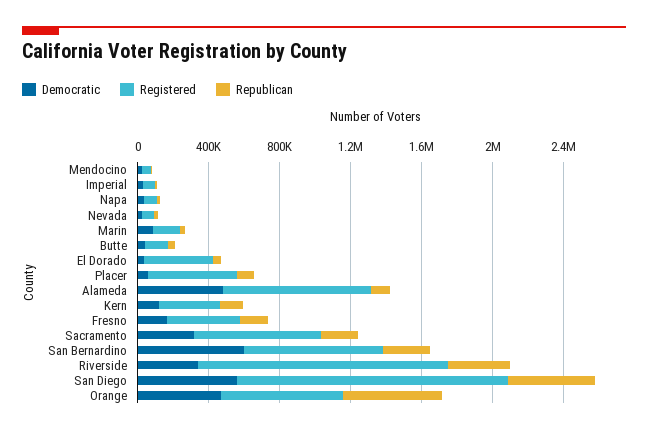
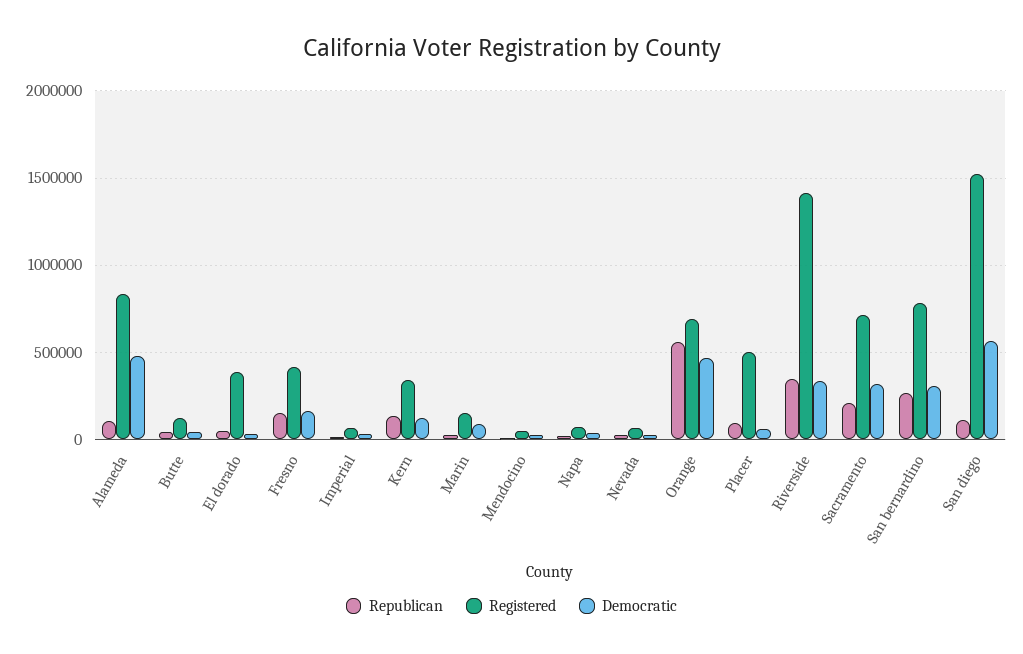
Democratic, San Bernardino: 600000 -> 300000
Republican, San Diego: 500000 -> 100000

